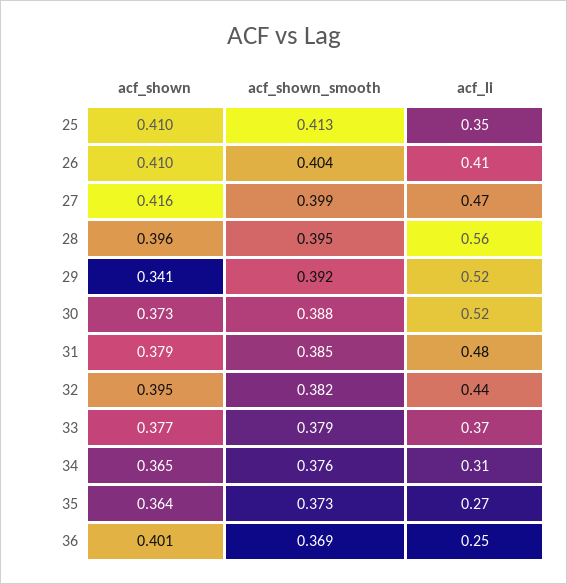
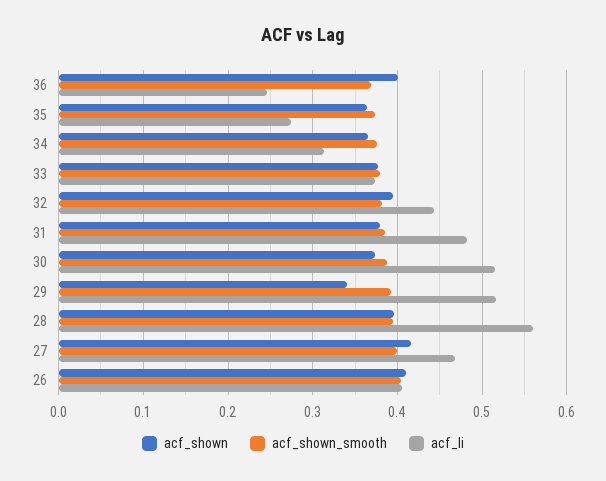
acf_shown, 25: 0.41 -> none
acf_shown_smooth, 25: 0.413 -> none
acf_li, 25: 0.35 -> none

